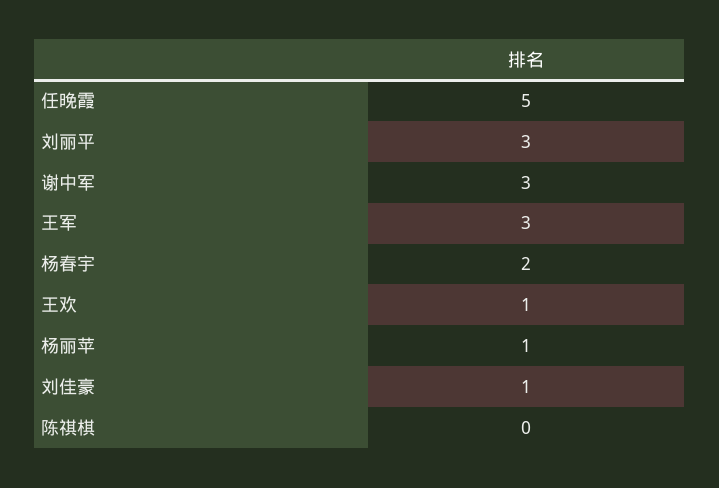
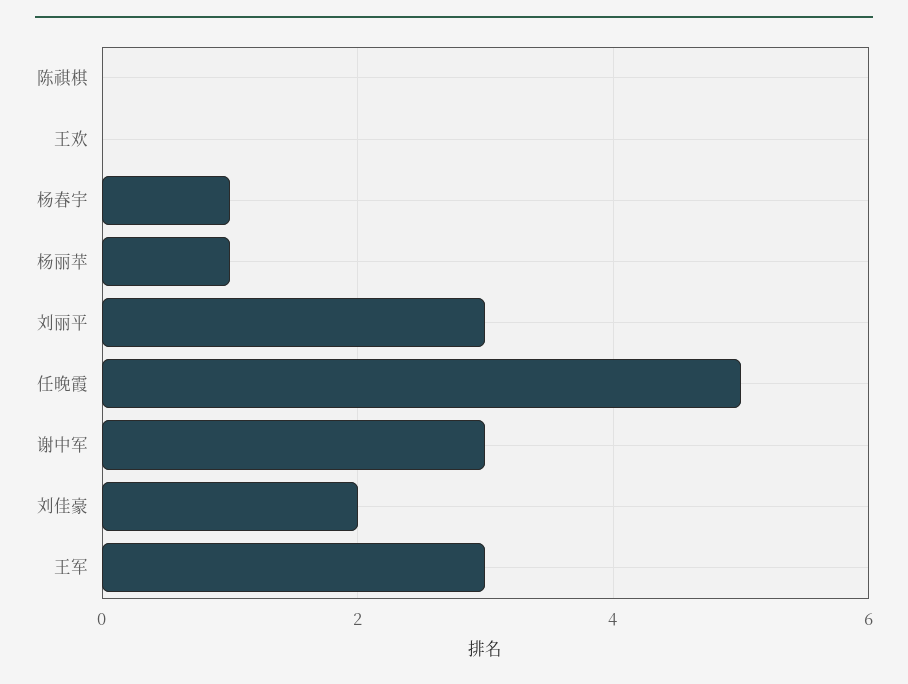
杨春宇: 2 -> 1
王欢: 1 -> 0
刘佳豪: 1 -> 2

